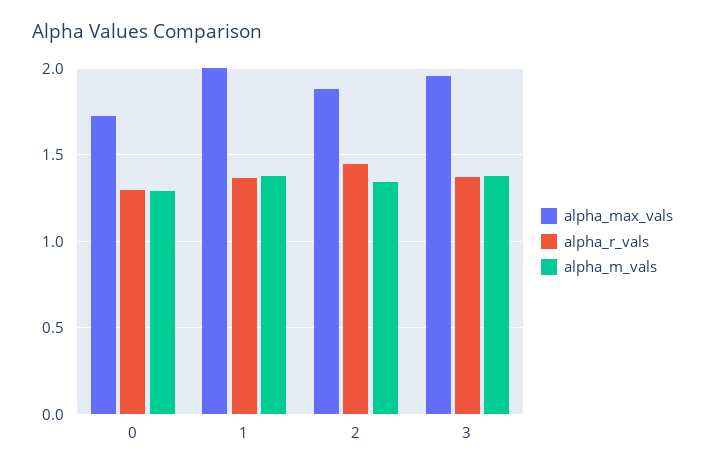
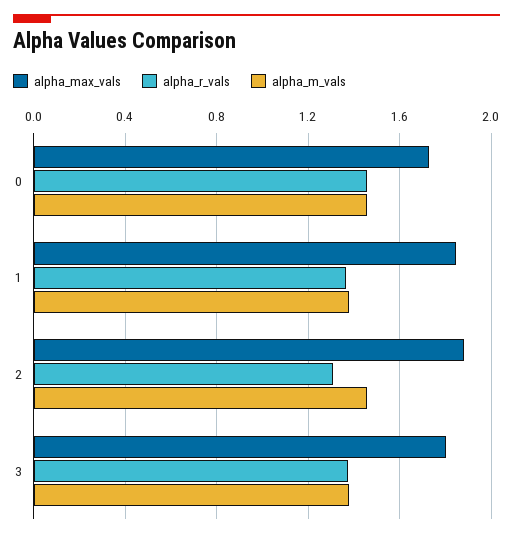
alpha_r_vals, 0: 1.3 -> 1.45
alpha_m_vals, 0: 1.3 -> 1.45
alpha_max_vals, 1: 2 -> 1.85
alpha_r_vals, 2: 1.45 -> 1.3
alpha_m_vals, 2: 1.35 -> 1.45
alpha_max_vals, 3: 1.95 -> 1.8

